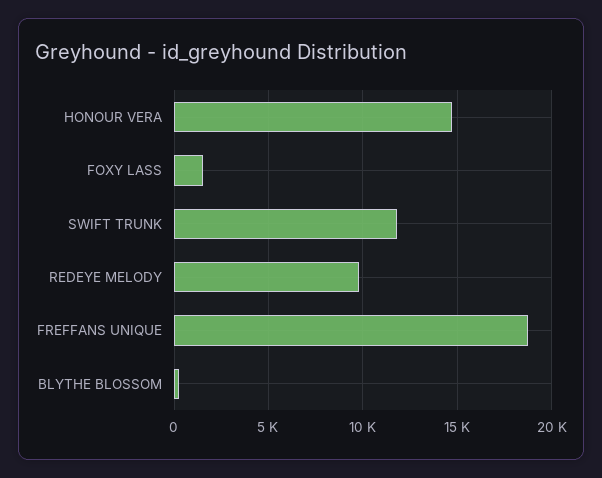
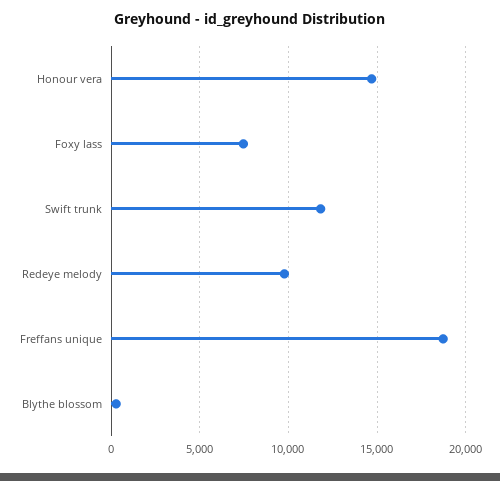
FOXY LASS: 1500 -> 7500

